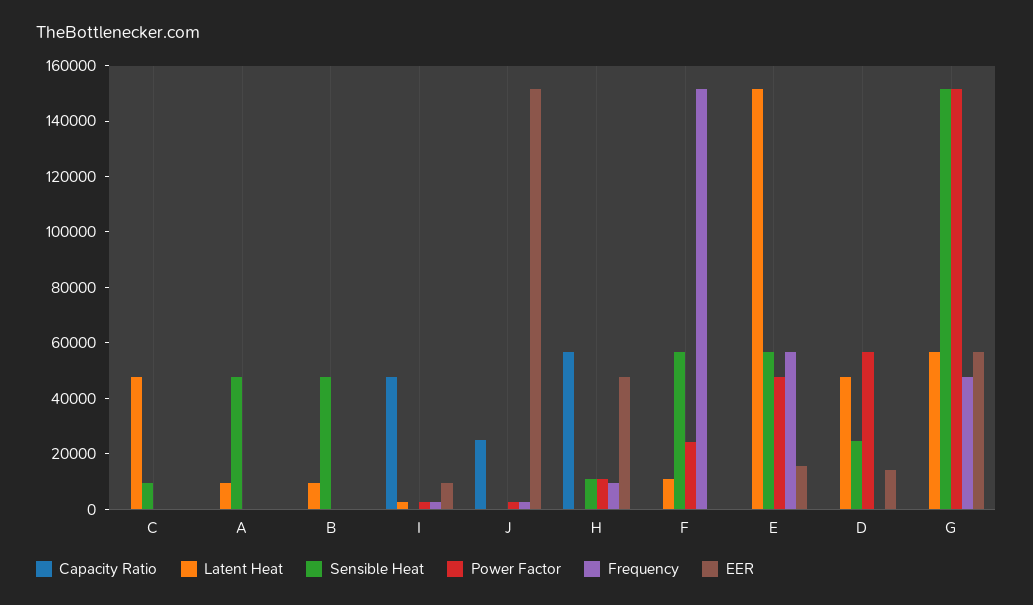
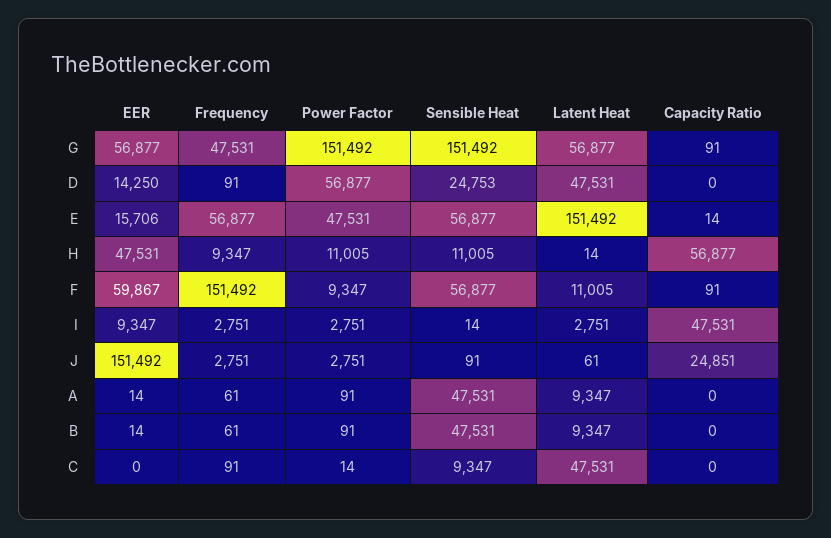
Power Factor, F: 25000 -> 9347
EER, F: 0 -> 59867

